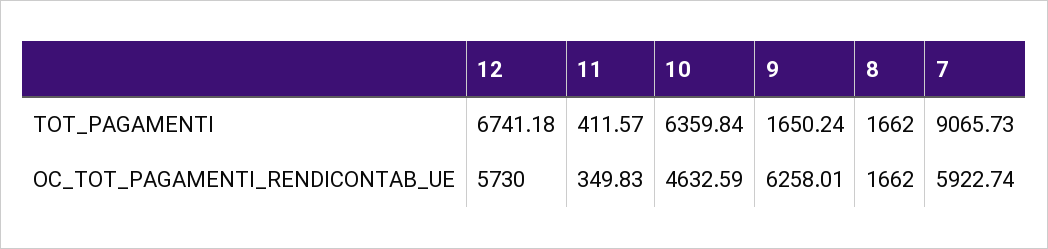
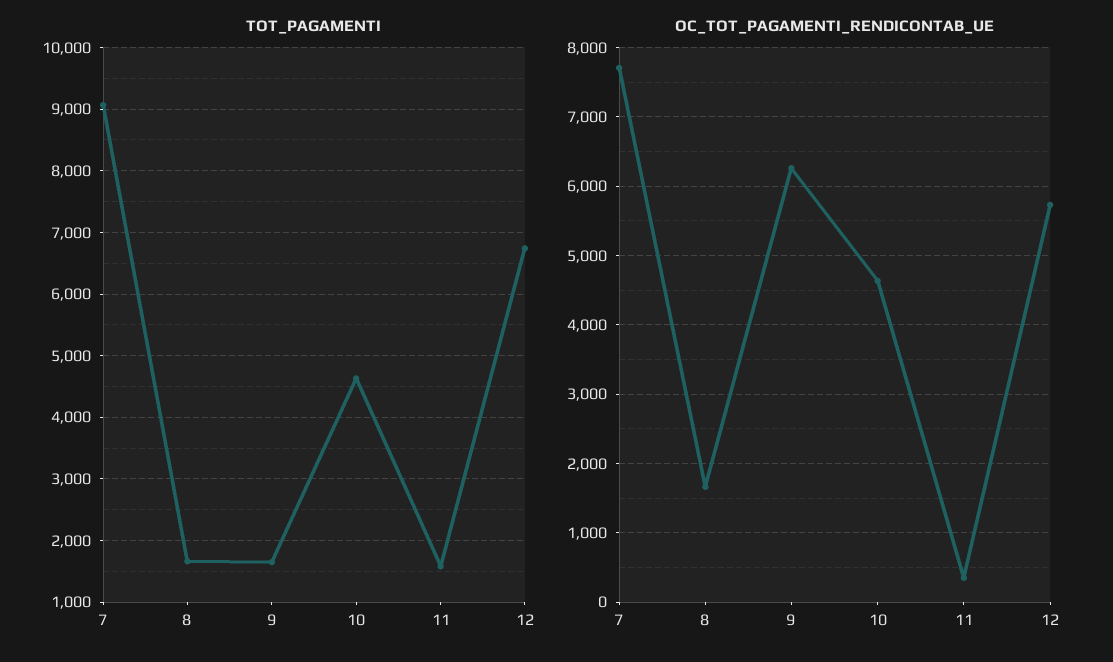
TOT_PAGAMENTI, 11: 411.57 -> 1600
TOT_PAGAMENTI, 10: 6359.84 -> 4600
OC_TOT_PAGAMENTI_RENDICONTAB_UE, 7: 5922.74 -> 7700

